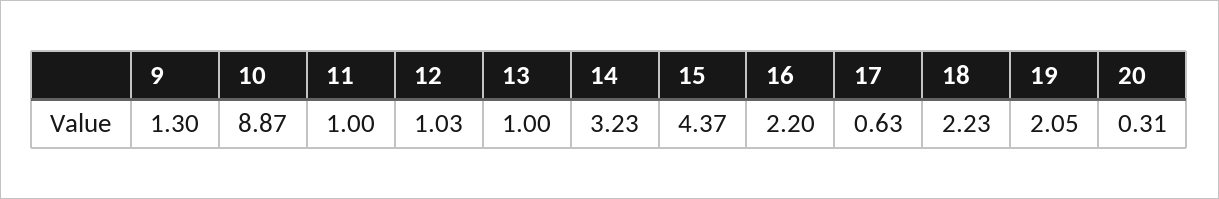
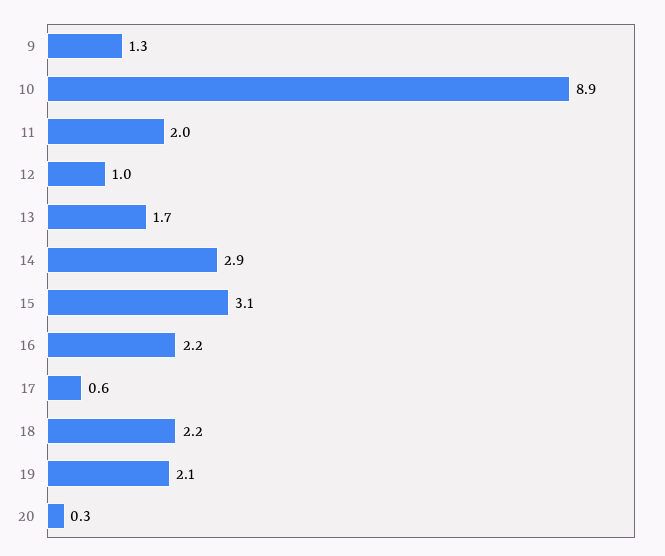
11: 1 -> 2
13: 1 -> 1.7
14: 3.23 -> 2.9
15: 4.37 -> 3.1

